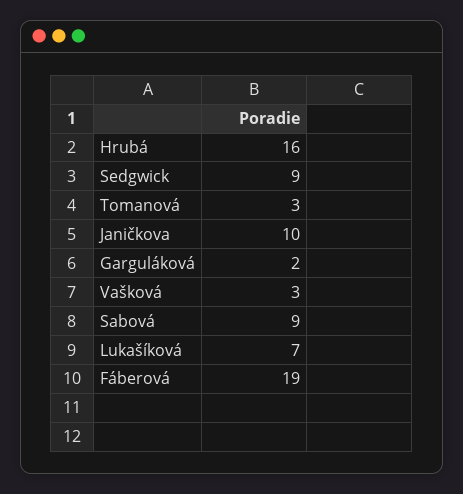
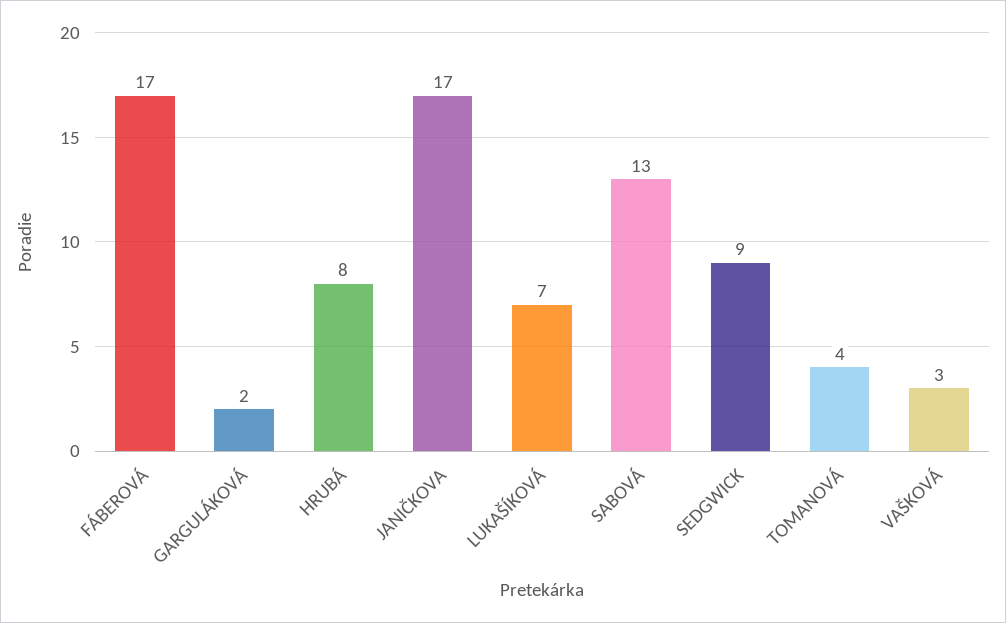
Hrubá: 16 -> 8
Tomanová: 3 -> 4
Janičkova: 10 -> 17
Sabová: 9 -> 13
Fáberová: 19 -> 17

